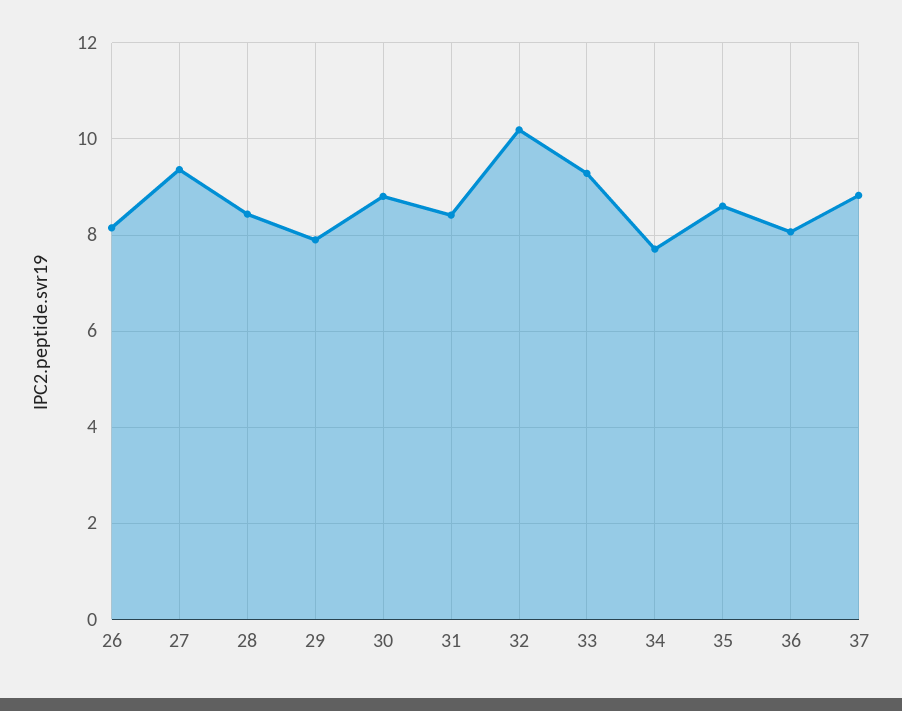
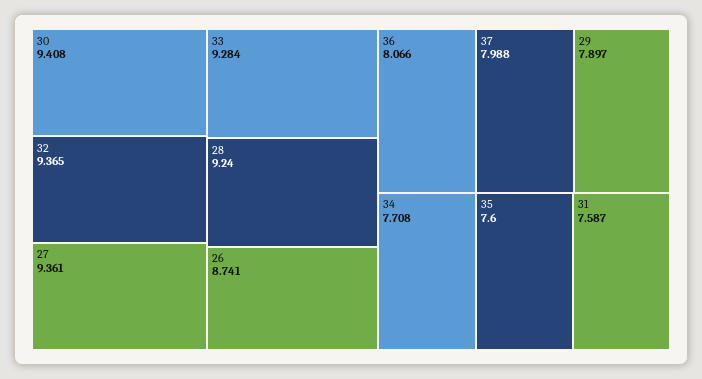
26: 8.2 -> 8.741
28: 8.4 -> 9.24
30: 8.8 -> 9.408
31: 8.4 -> 7.587
32: 10.2 -> 9.365
35: 8.6 -> 7.6
37: 8.8 -> 7.988

